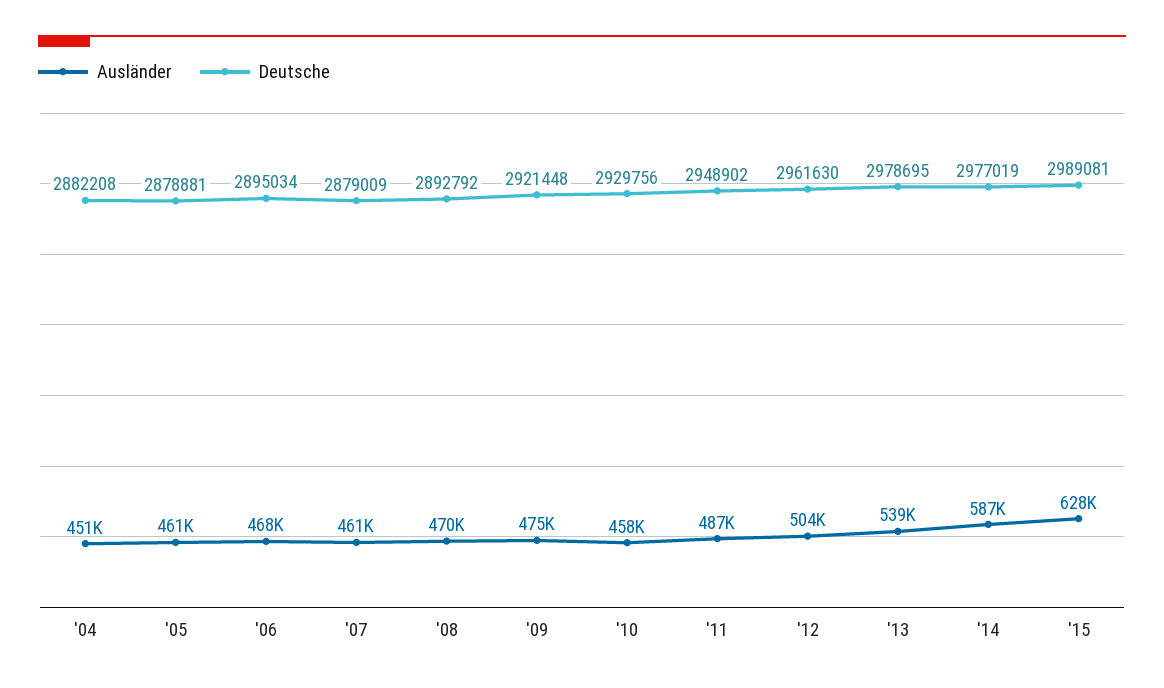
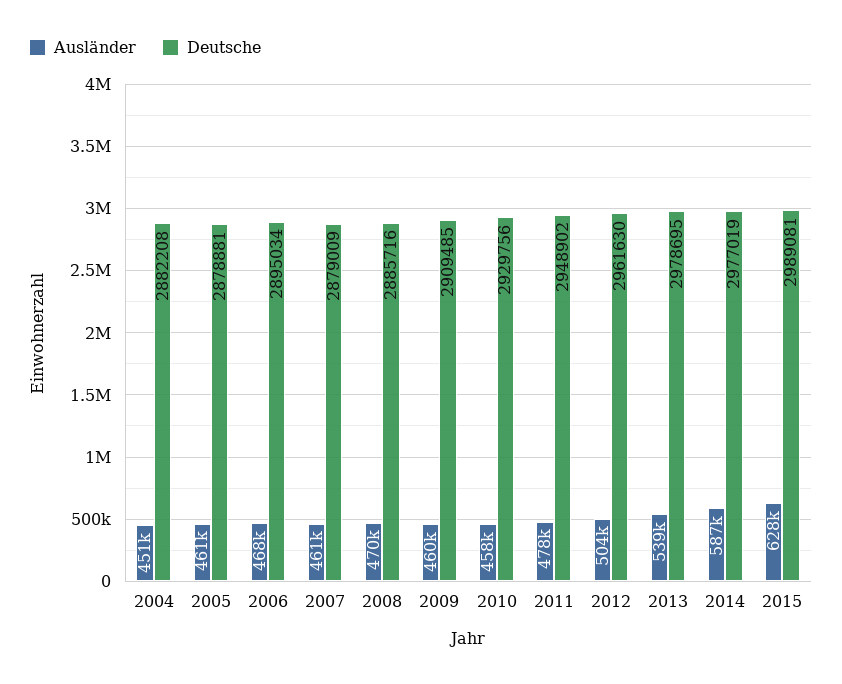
Deutsche, '08: 2892792 -> 2885716
Ausländer, '09: 475000 -> 460000
Deutsche, '09: 2921448 -> 2909485
Ausländer, '11: 487000 -> 478000

